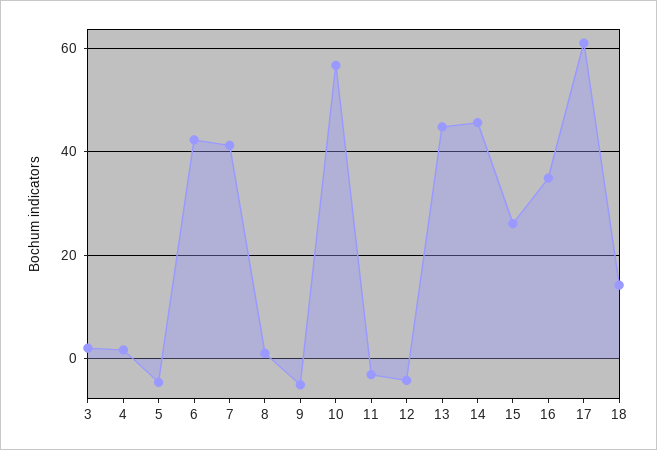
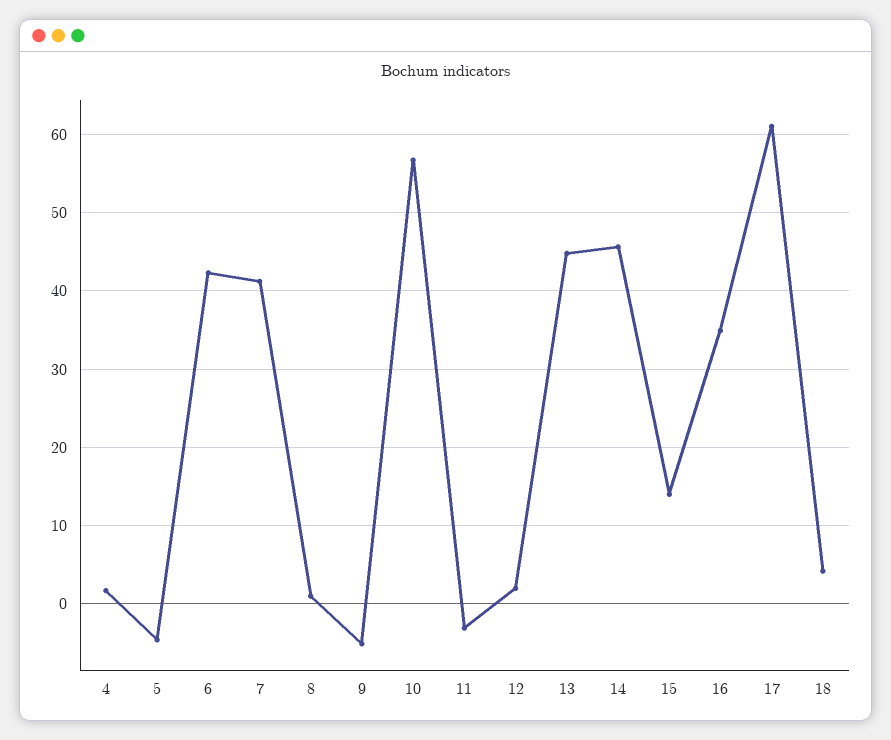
3: 2 -> none
12: -4 -> 2
15: 26 -> 14
18: 14 -> 4

